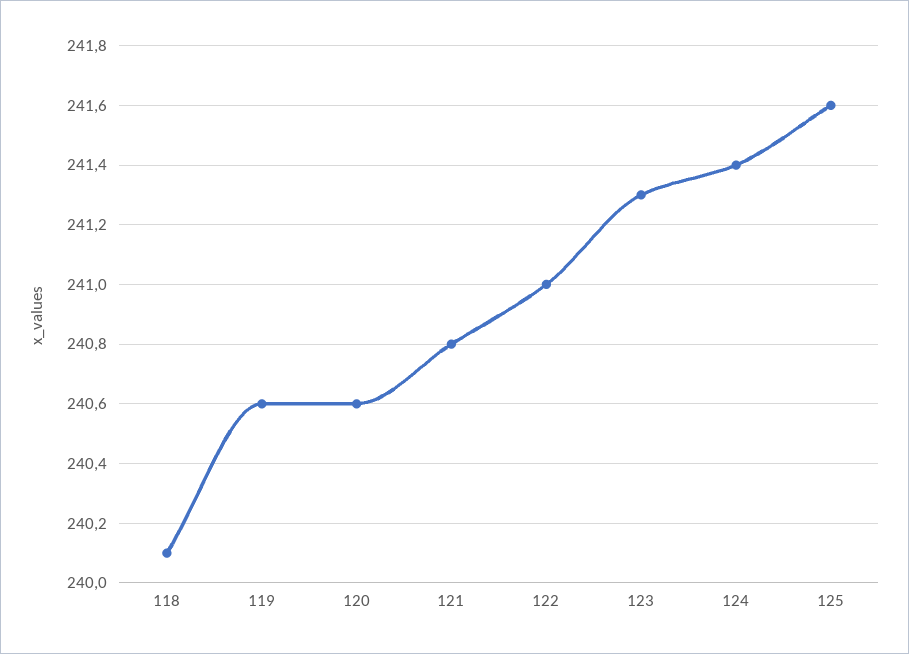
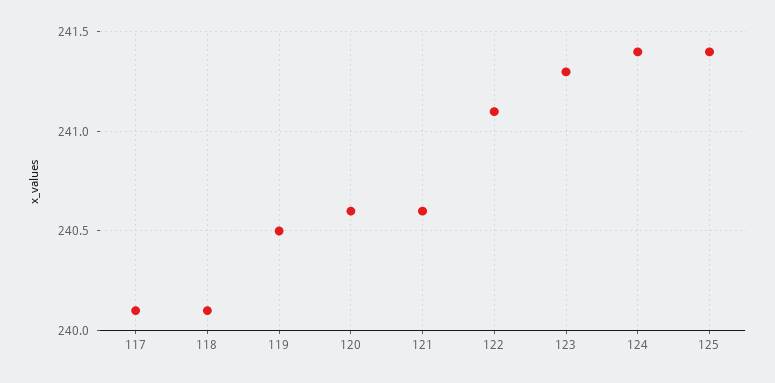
119: 240.6 -> 240.5
121: 240.8 -> 240.6
122: 241 -> 241.1
125: 241.6 -> 241.4
117: none -> 240.1

